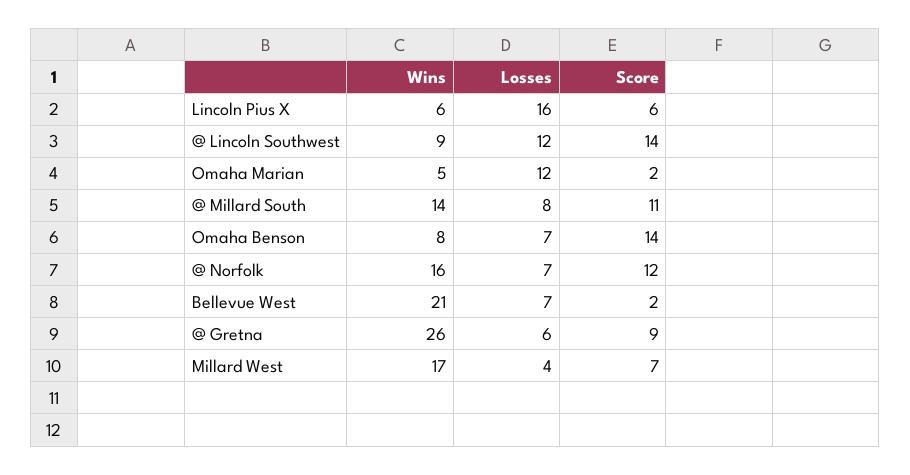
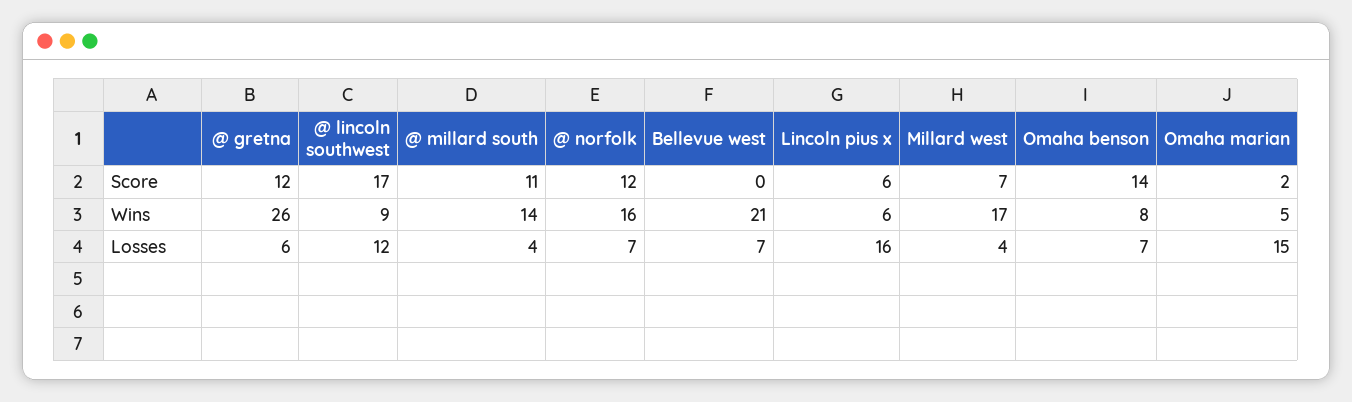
Score, @ Lincoln Southwest: 14 -> 17
Losses, Omaha Marian: 12 -> 15
Losses, @ Millard South: 8 -> 4
Score, Bellevue West: 2 -> 0
Score, @ Gretna: 9 -> 12

